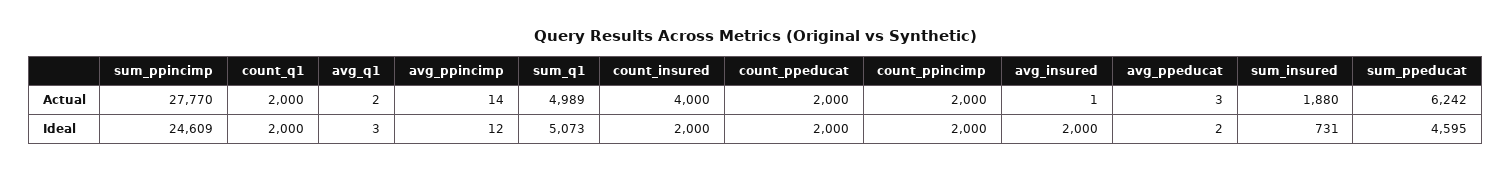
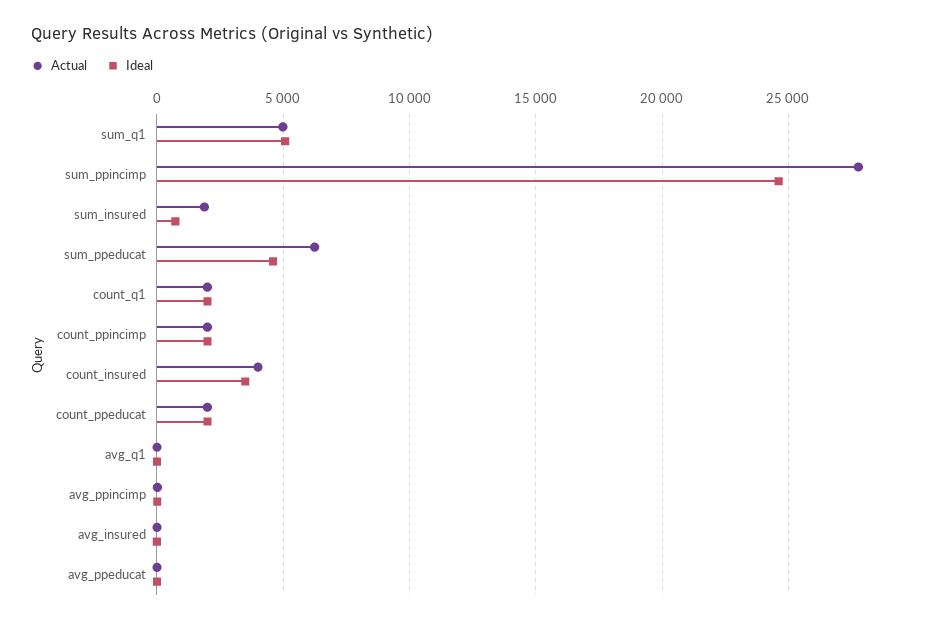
Ideal, count_insured: 2000 -> 3500
Ideal, avg_insured: 2000 -> 0

